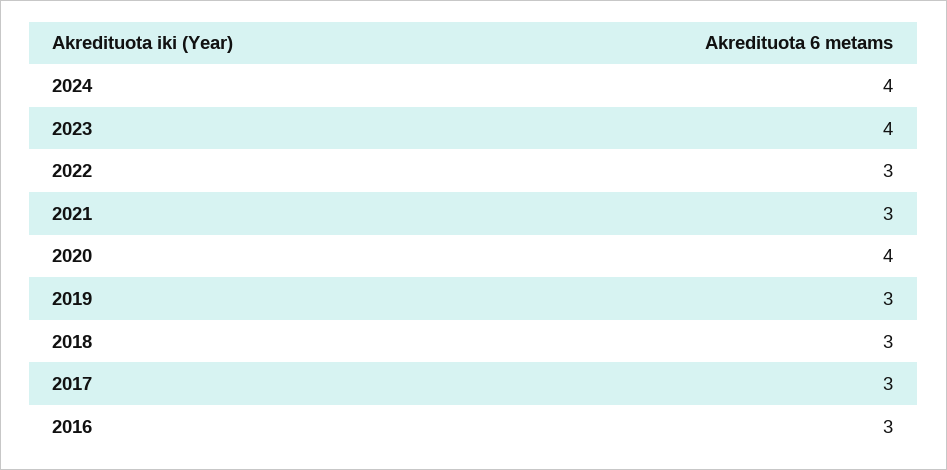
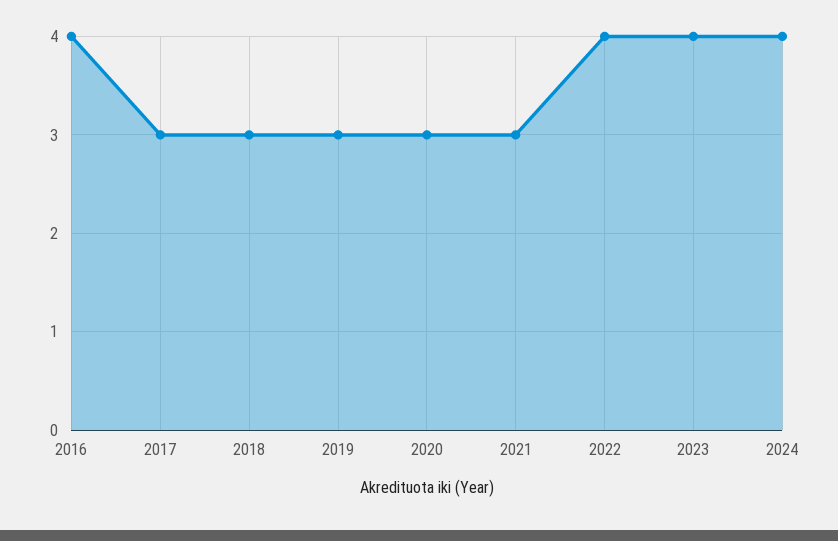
2022: 3 -> 4
2020: 4 -> 3
2016: 3 -> 4

